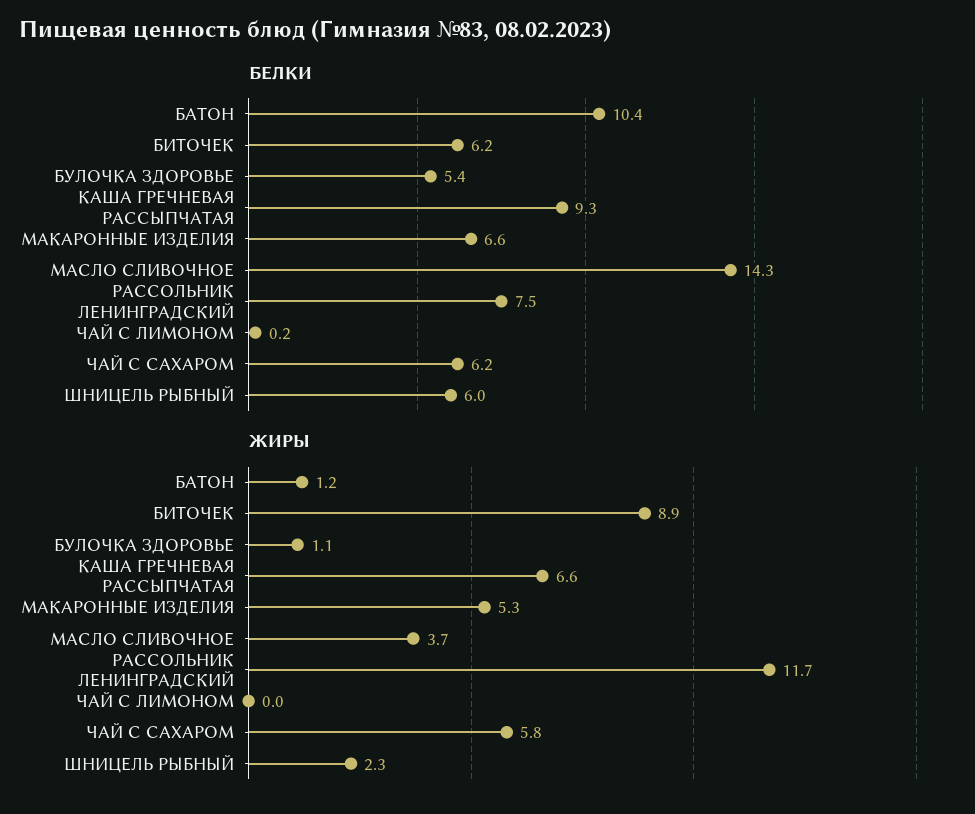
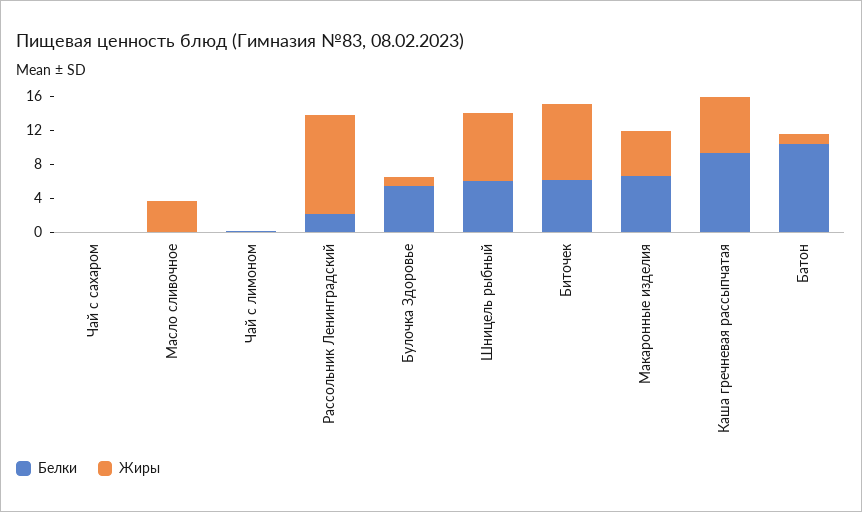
БЕЛКИ, МАСЛО СЛИВОЧНОЕ: 14.3 -> 0
БЕЛКИ, РАССОЛЬНИК ЛЕНИНГРАДСКИЙ: 7.5 -> 2
БЕЛКИ, ЧАЙ С САХАРОМ: 6.2 -> 0
ЖИРЫ, ЧАЙ С САХАРОМ: 5.8 -> 0
ЖИРЫ, ШНИЦЕЛЬ РЫБНЫЙ: 2.3 -> 8

